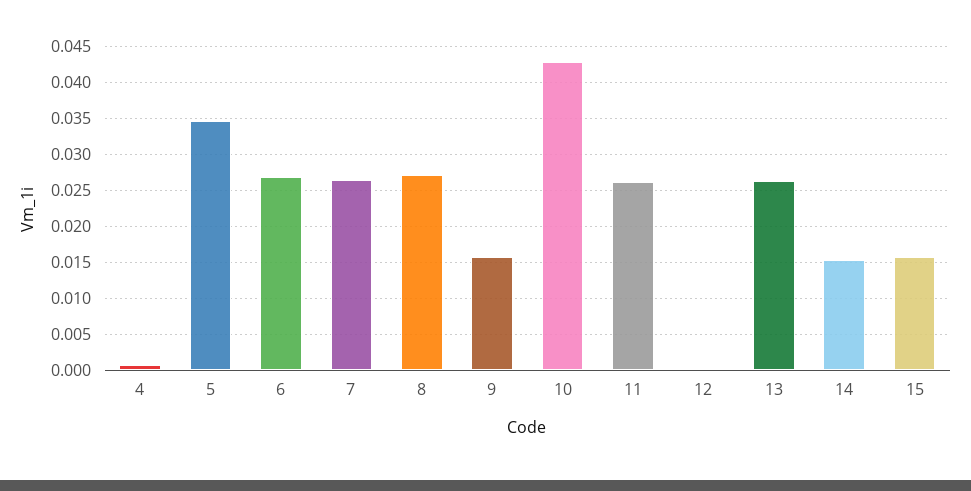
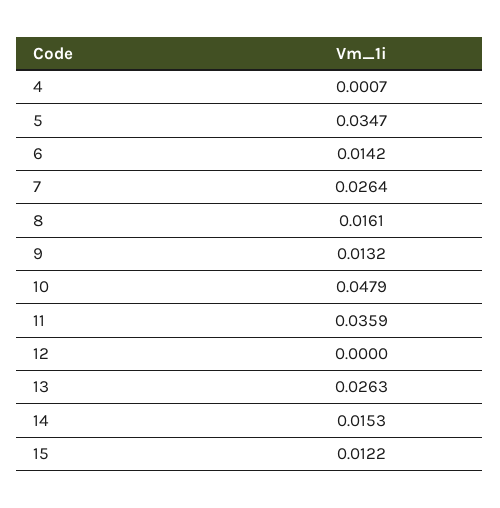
6: 0.027 -> 0.0142
8: 0.027 -> 0.0161
9: 0.016 -> 0.0132
10: 0.043 -> 0.0479
11: 0.026 -> 0.0359
15: 0.016 -> 0.0122

